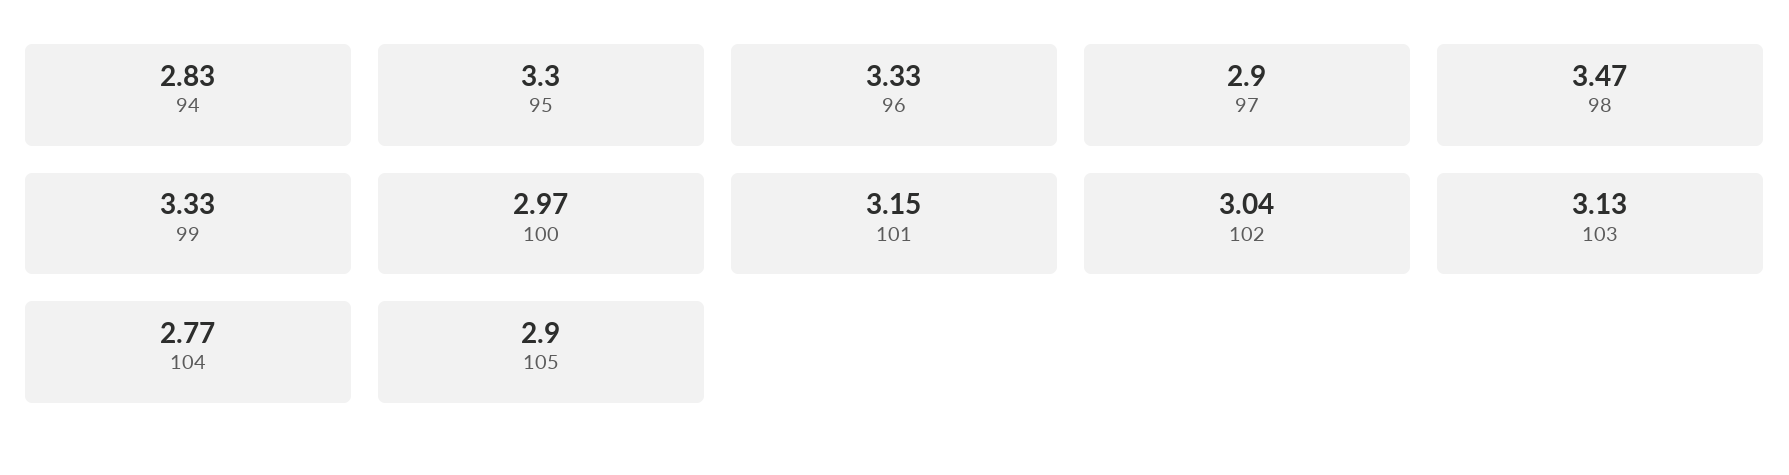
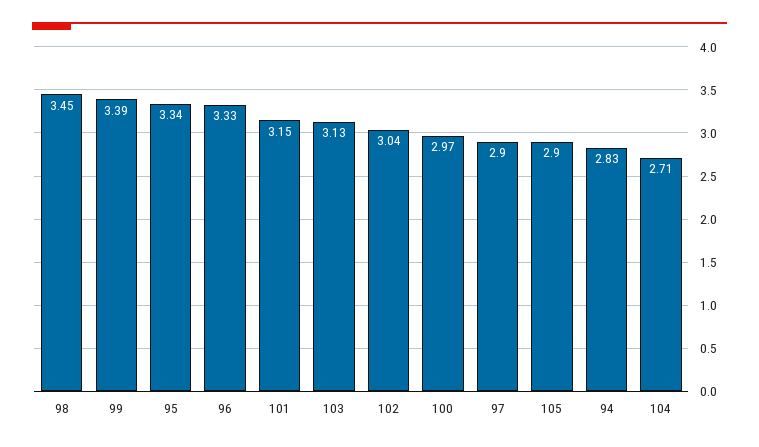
95: 3.3 -> 3.34
98: 3.47 -> 3.45
99: 3.33 -> 3.39
104: 2.77 -> 2.71

